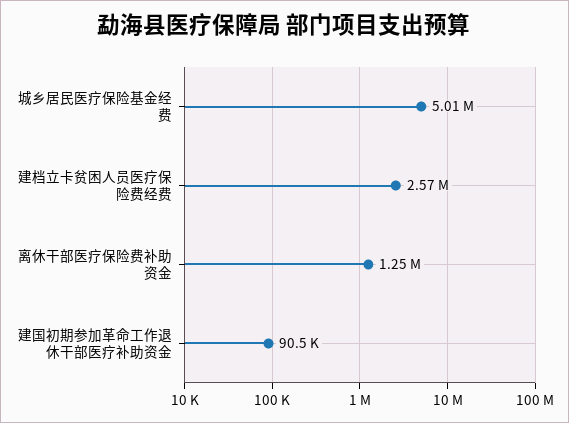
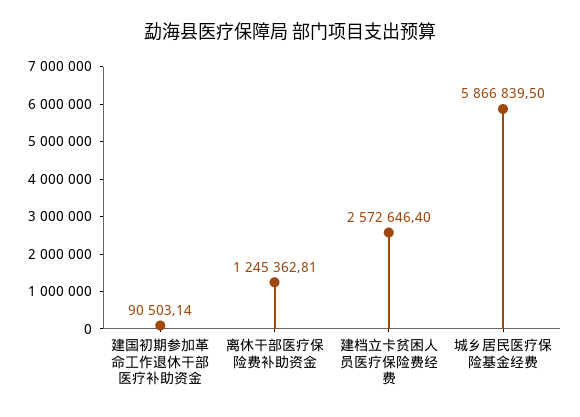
城乡居民医疗保险基金经费: 5010000 -> 5866839.5

